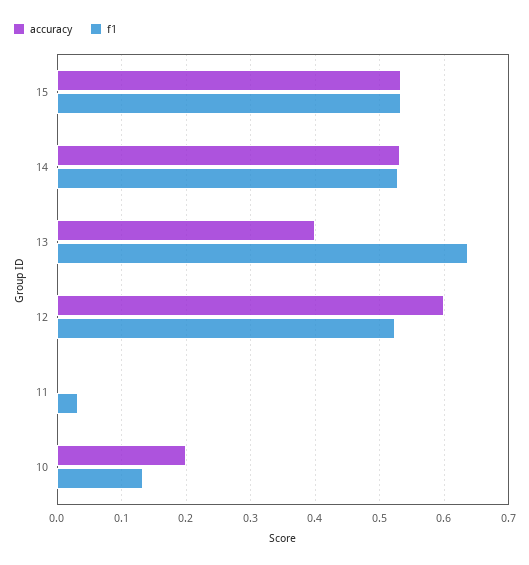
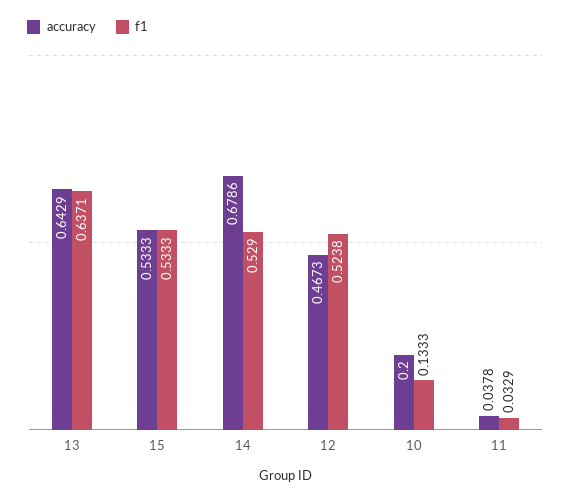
accuracy, 14: 0.53 -> 0.6786
accuracy, 13: 0.4 -> 0.6429
accuracy, 12: 0.6 -> 0.4673
accuracy, 11: 0 -> 0.0378

